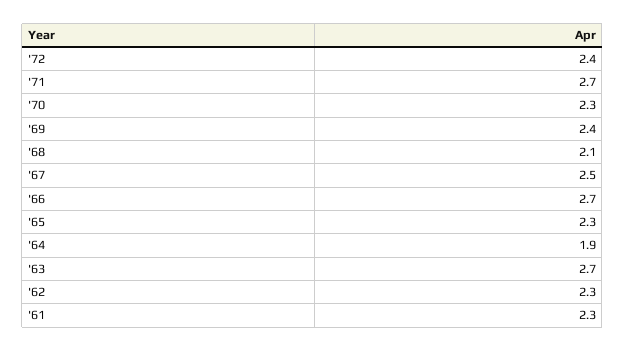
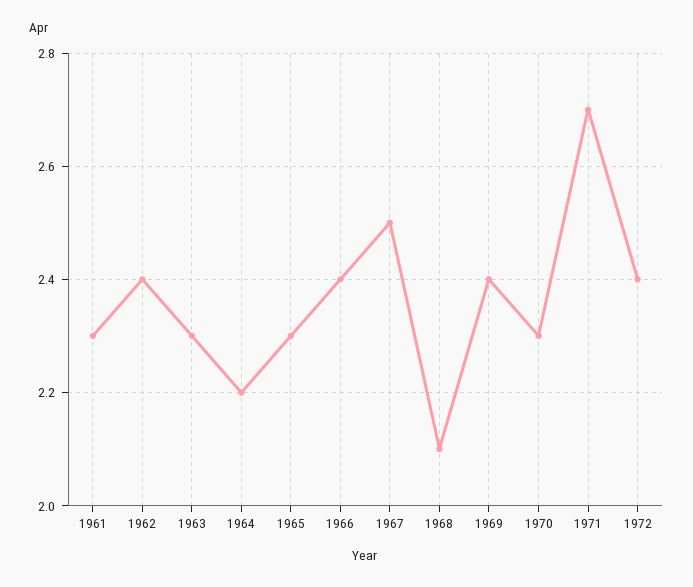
'66: 2.7 -> 2.4
'64: 1.9 -> 2.2
'63: 2.7 -> 2.3
'62: 2.3 -> 2.4

